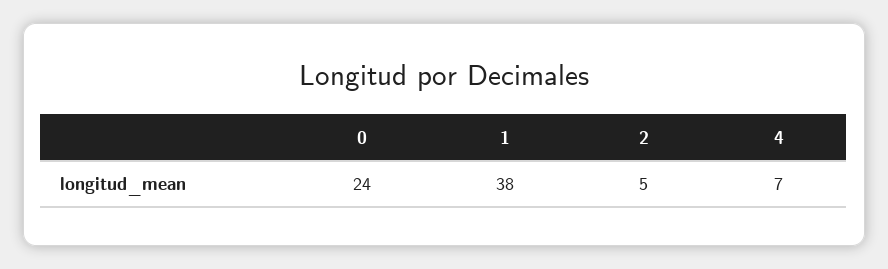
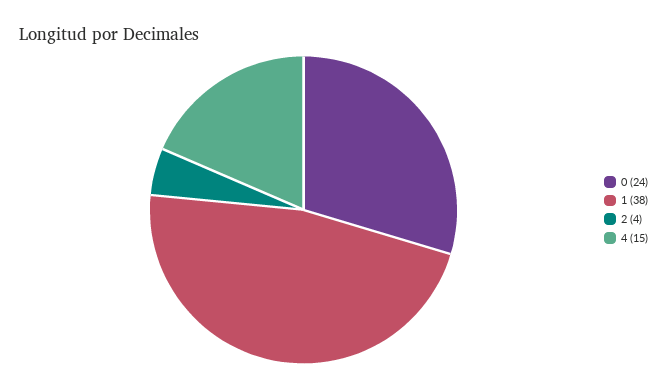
2: 5 -> 4
4: 7 -> 15

